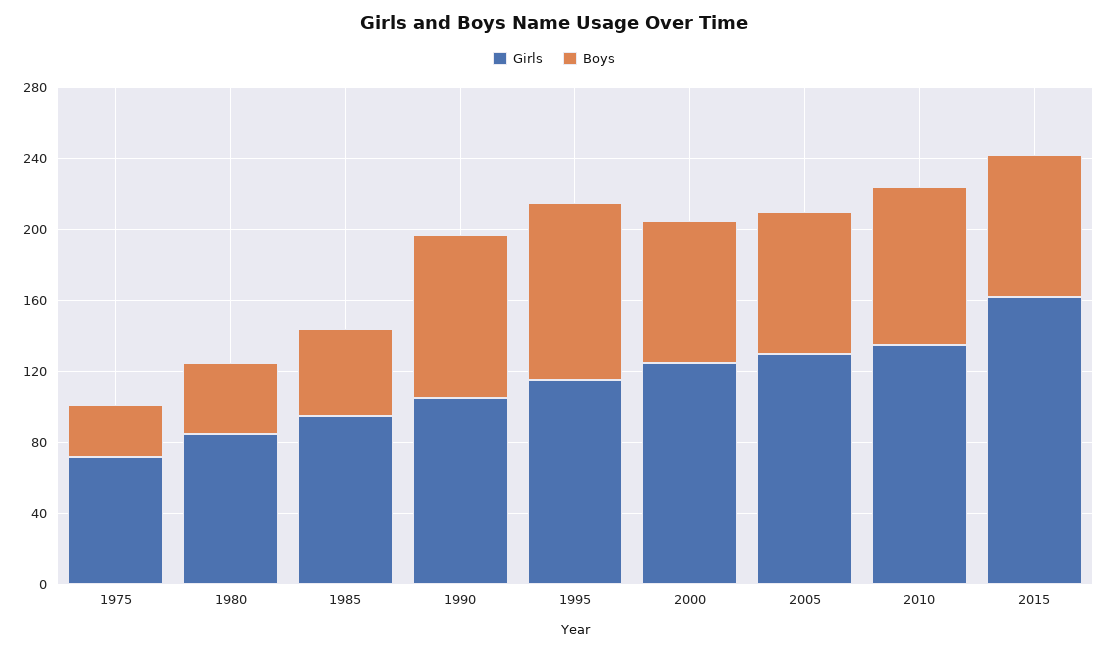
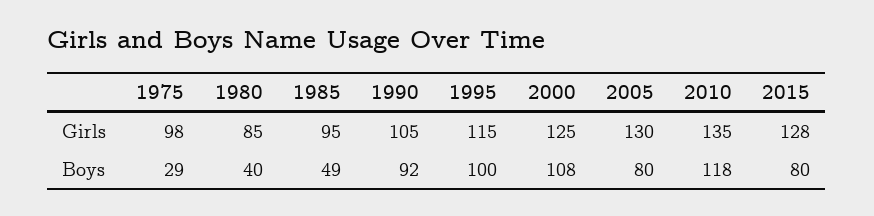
Girls, 1975: 70 -> 98
Boys, 2000: 80 -> 108
Boys, 2010: 90 -> 118
Girls, 2015: 160 -> 128

